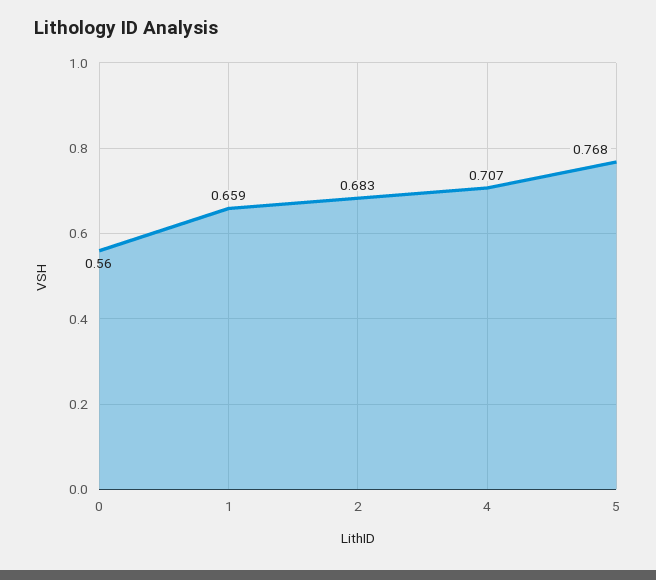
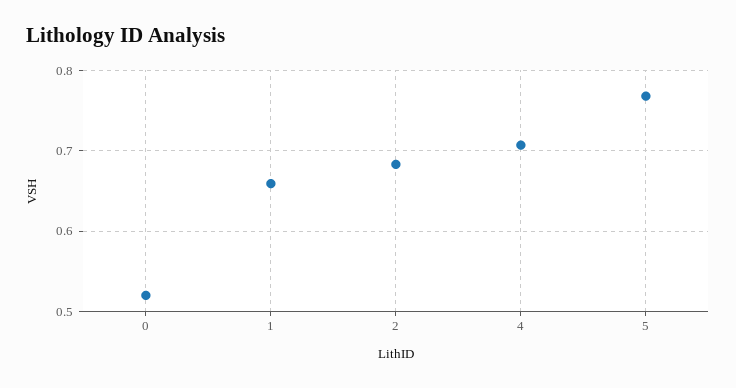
0: 0.56 -> 0.52

